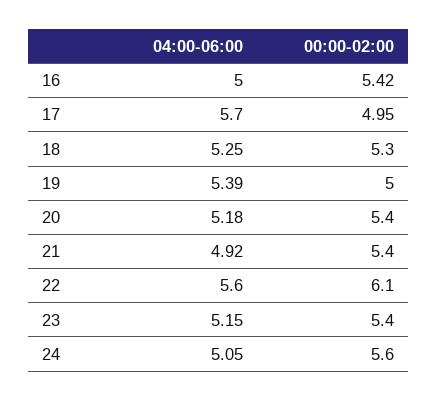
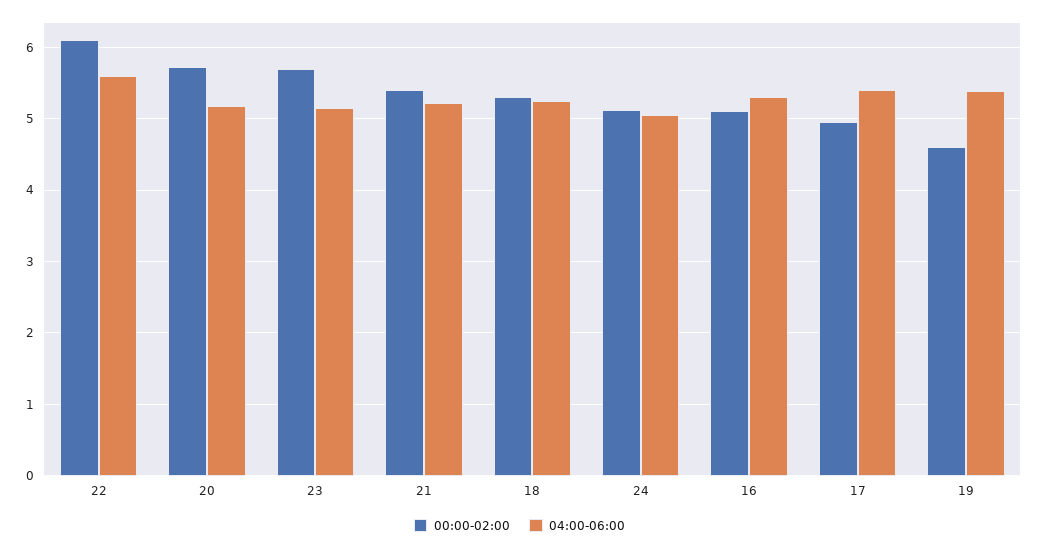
04:00-06:00, 16: 5 -> 5.3
00:00-02:00, 16: 5.42 -> 5.1
04:00-06:00, 17: 5.7 -> 5.4
00:00-02:00, 19: 5 -> 4.6
00:00-02:00, 20: 5.4 -> 5.7
04:00-06:00, 21: 4.92 -> 5.2
00:00-02:00, 23: 5.4 -> 5.7
00:00-02:00, 24: 5.6 -> 5.1

